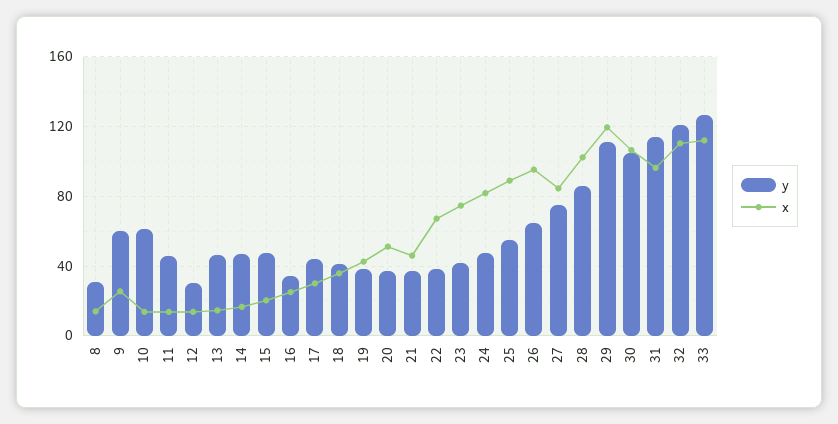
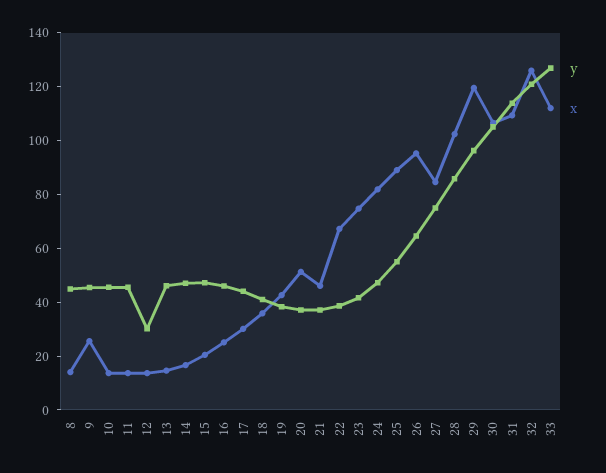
y, 8: 30 -> 45
y, 9: 60 -> 45
y, 10: 60 -> 45
y, 16: 35 -> 45
y, 29: 110 -> 95
x, 31: 95 -> 110
x, 32: 110 -> 125

